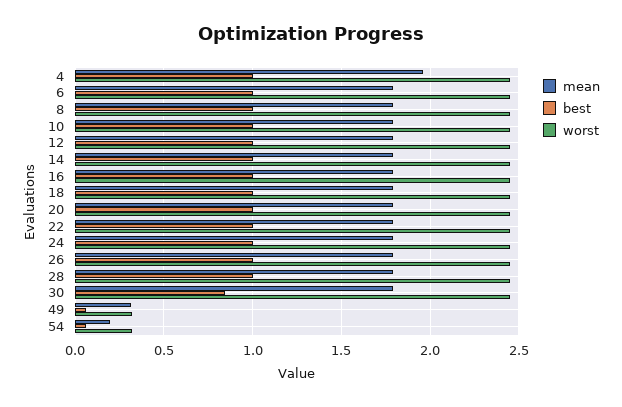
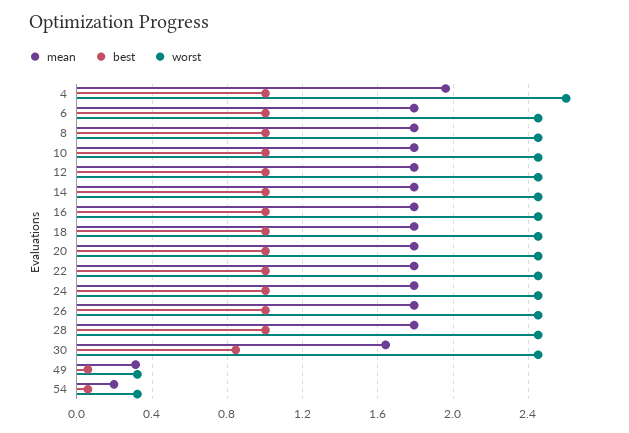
worst, 4: 2.45 -> 2.6
mean, 30: 1.8 -> 1.65

